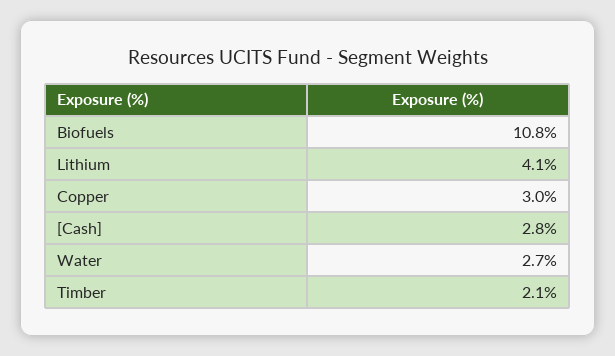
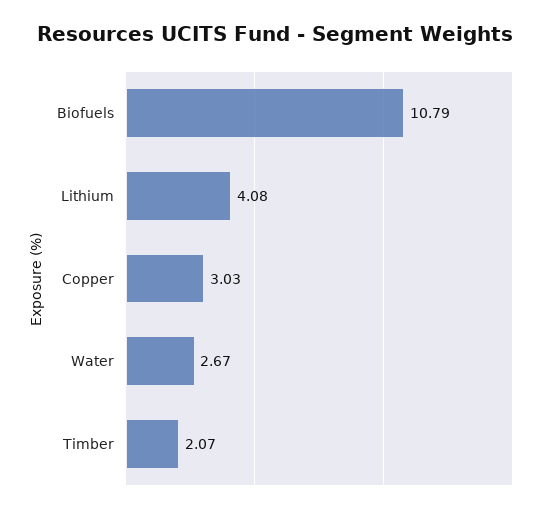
[Cash]: 2.8 -> none

